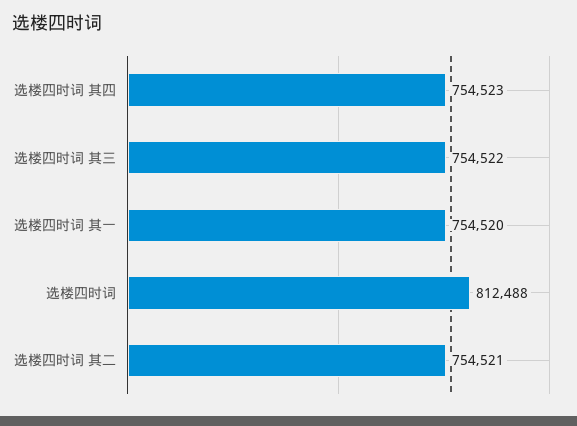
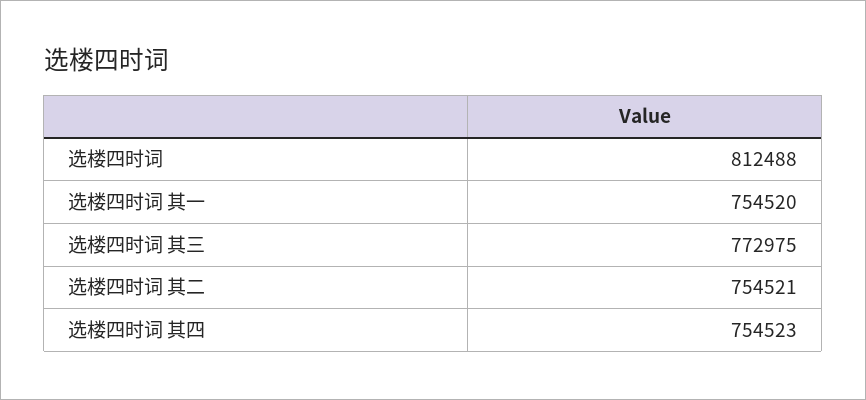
选楼四时词 其三: 754522 -> 772975

